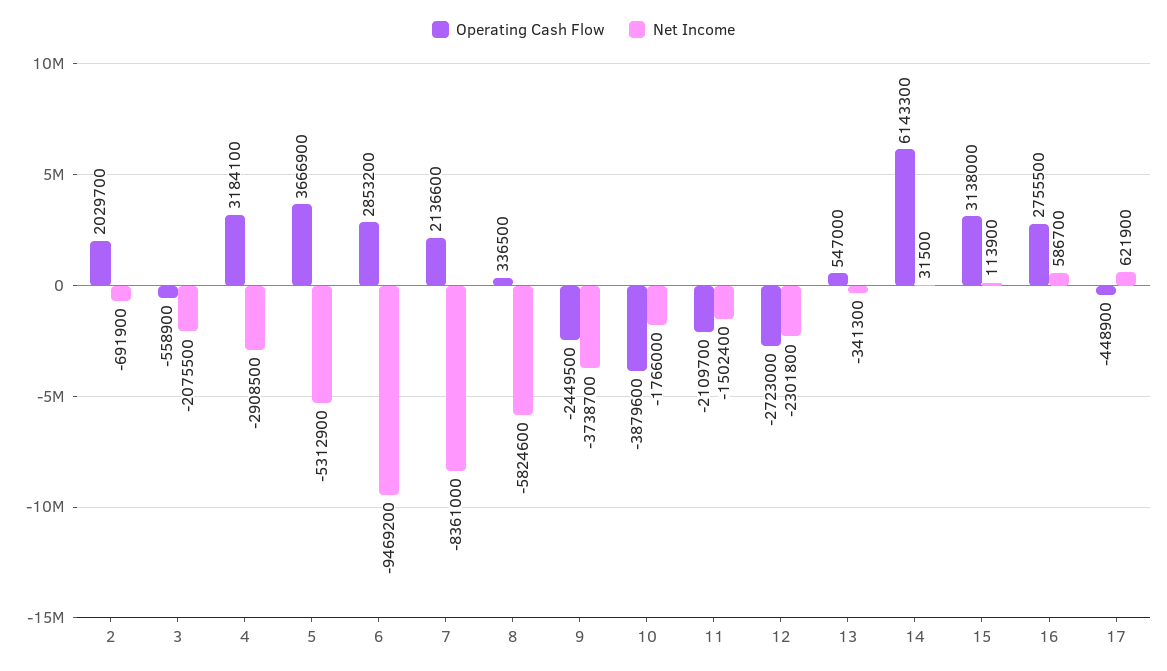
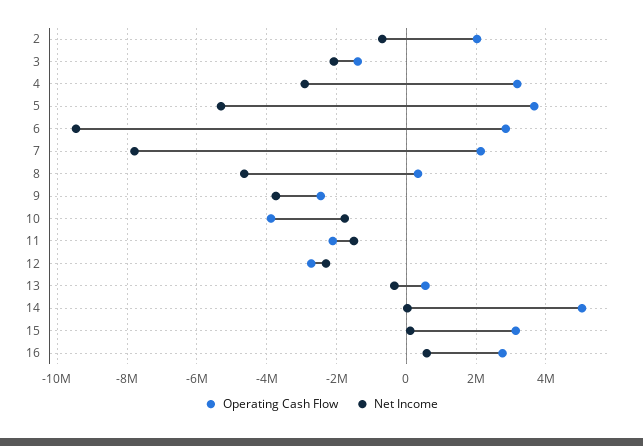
Operating Cash Flow, 3: -558900 -> -1400000
Net Income, 7: -8361000 -> -7800000
Net Income, 8: -5824600 -> -4600000
Operating Cash Flow, 14: 6143300 -> 5000000
Operating Cash Flow, 17: -448900 -> none
Net Income, 17: 621900 -> none

